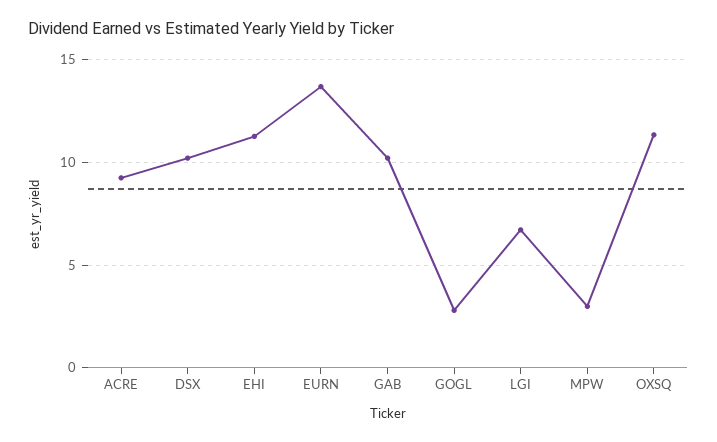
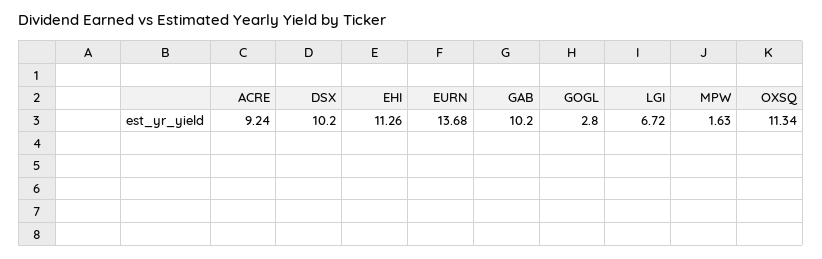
MPW: 3 -> 1.63

